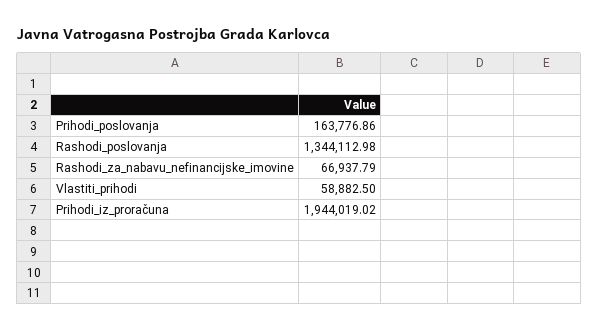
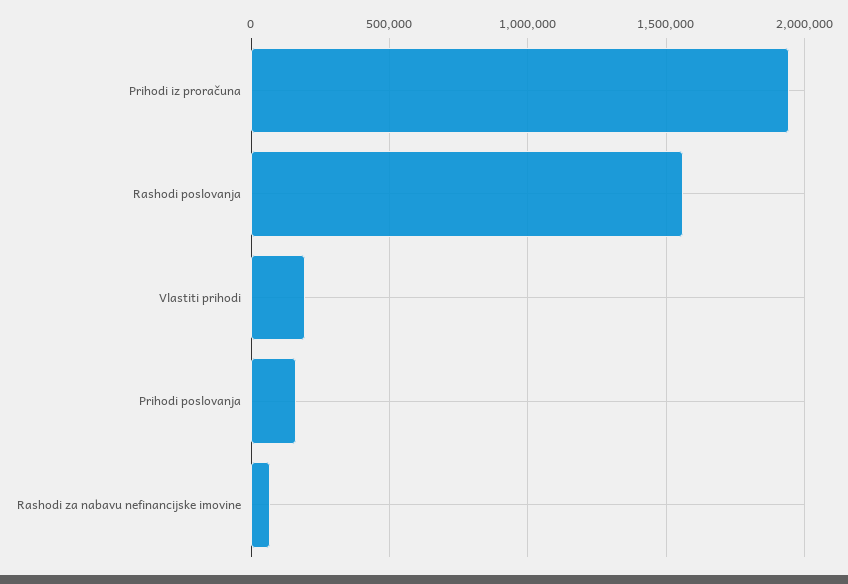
Rashodi_poslovanja: 1344112.98 -> 1550000
Vlastiti_prihodi: 58882.5 -> 200000

